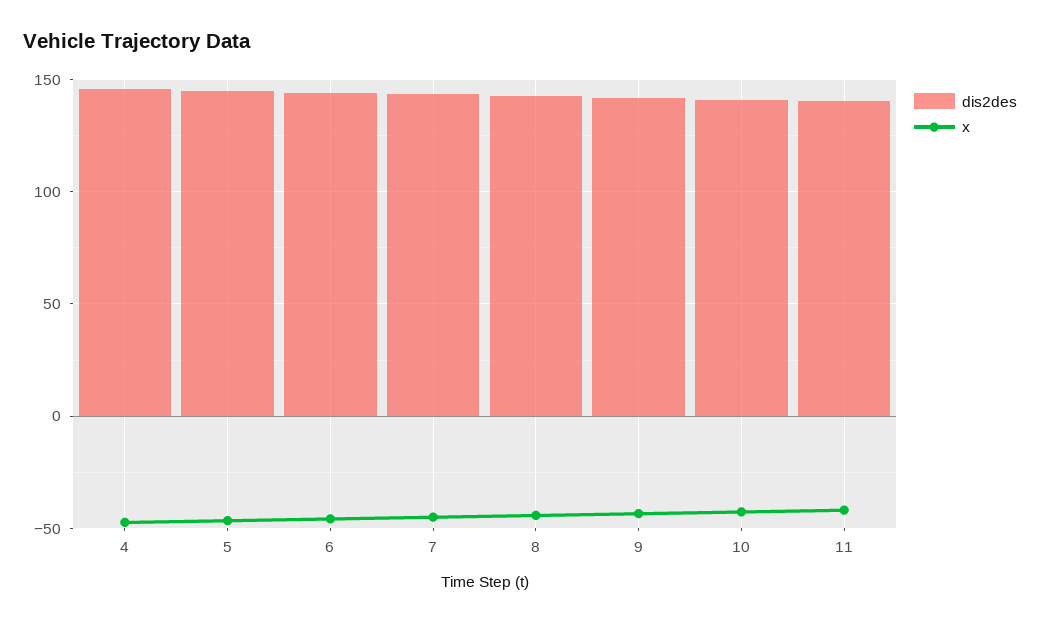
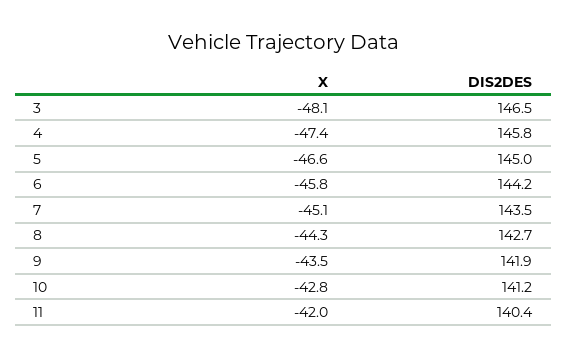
x, 3: none -> -48.1
dis2des, 3: none -> 146.5

